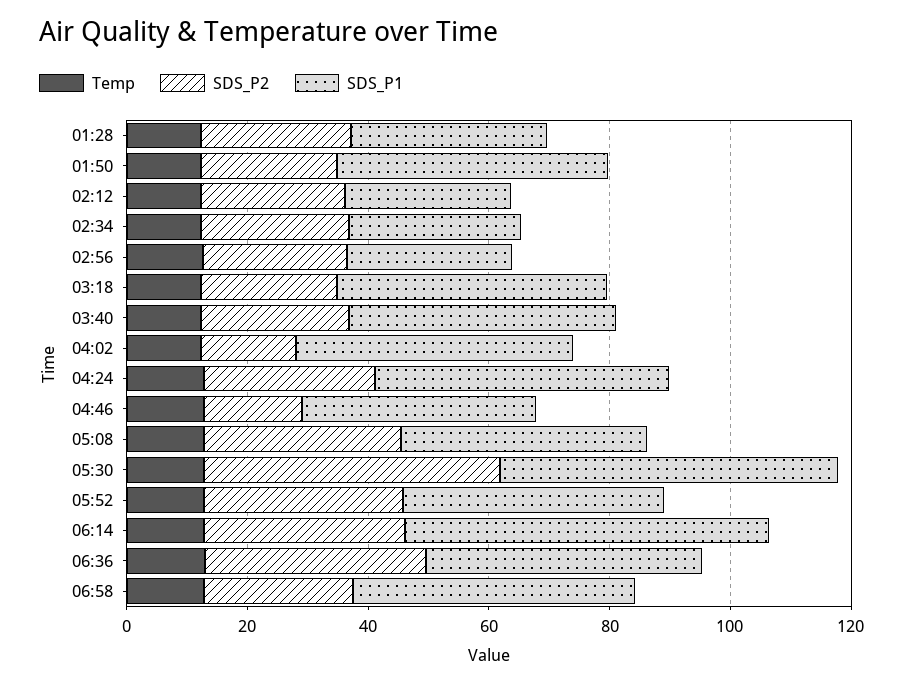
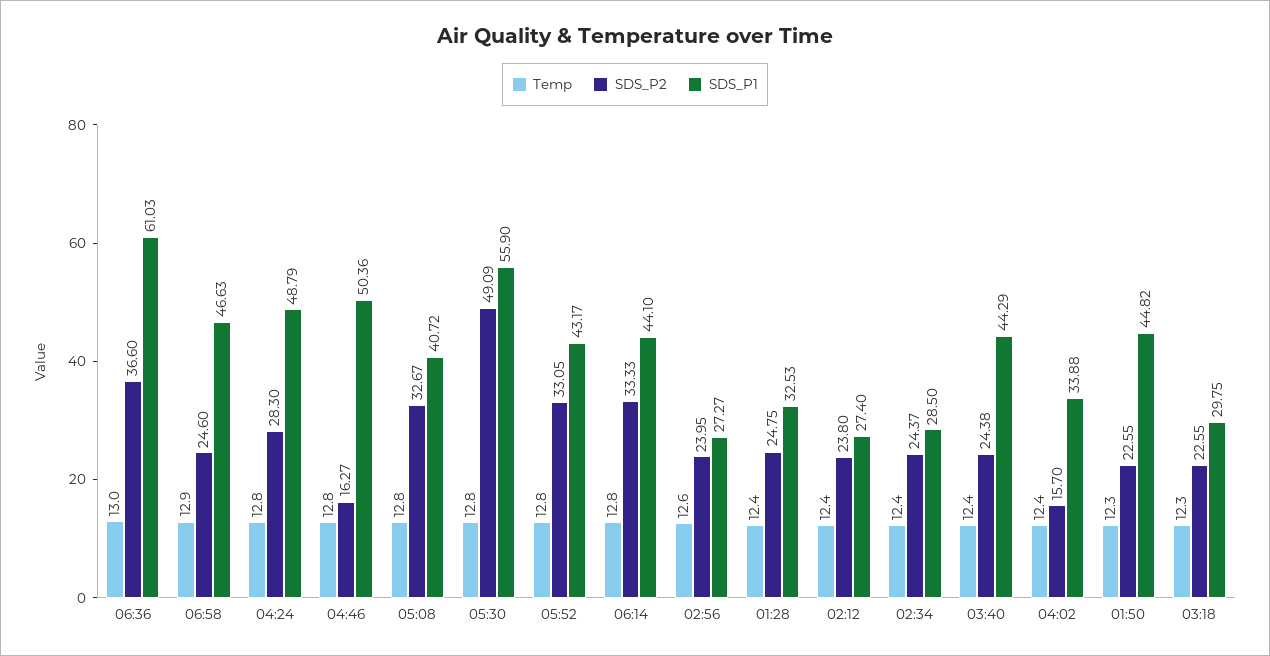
SDS_P1, 03:18: 45 -> 29.75
SDS_P1, 04:02: 45 -> 33.88
SDS_P1, 04:46: 40 -> 50.36
SDS_P1, 06:14: 60 -> 44.1
SDS_P1, 06:36: 45 -> 61.03

